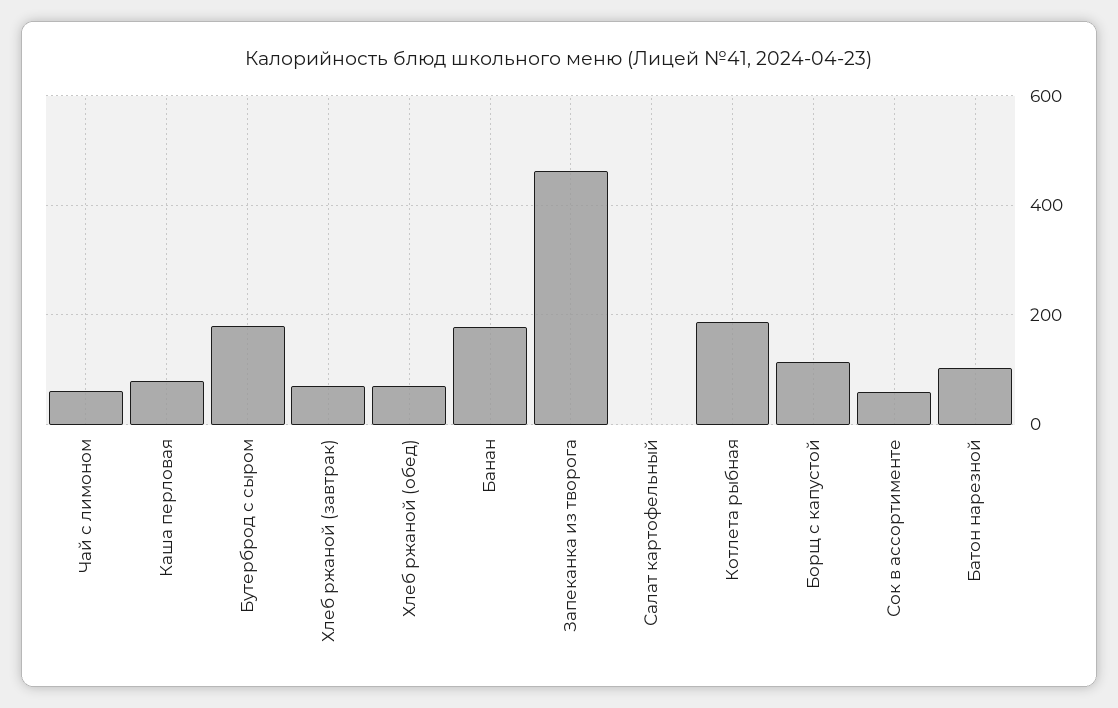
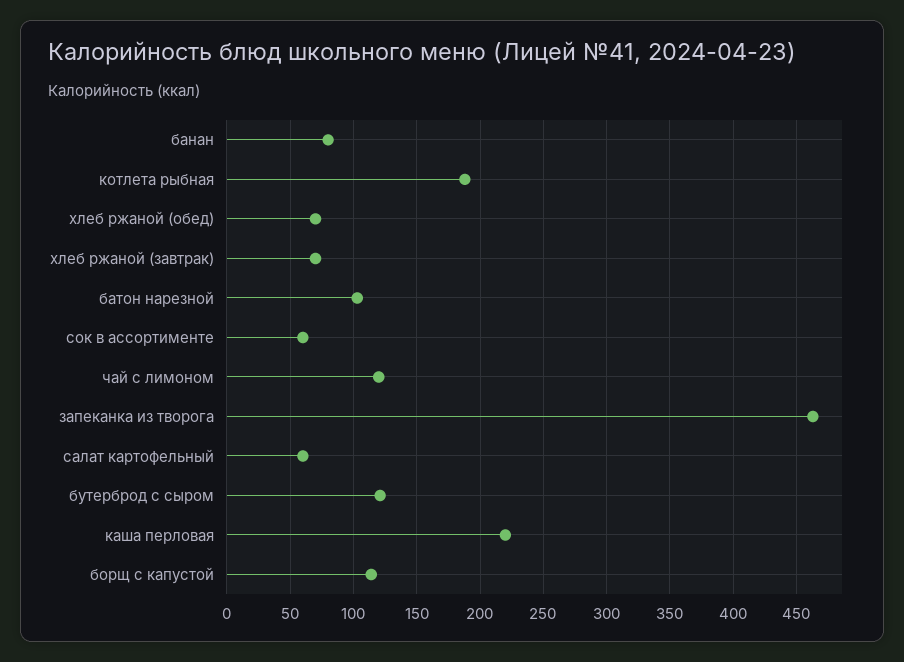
Чай с лимоном: 60 -> 120
Каша перловая: 80 -> 220
Бутерброд с сыром: 180 -> 120
Банан: 180 -> 80
Салат картофельный: 0 -> 60

